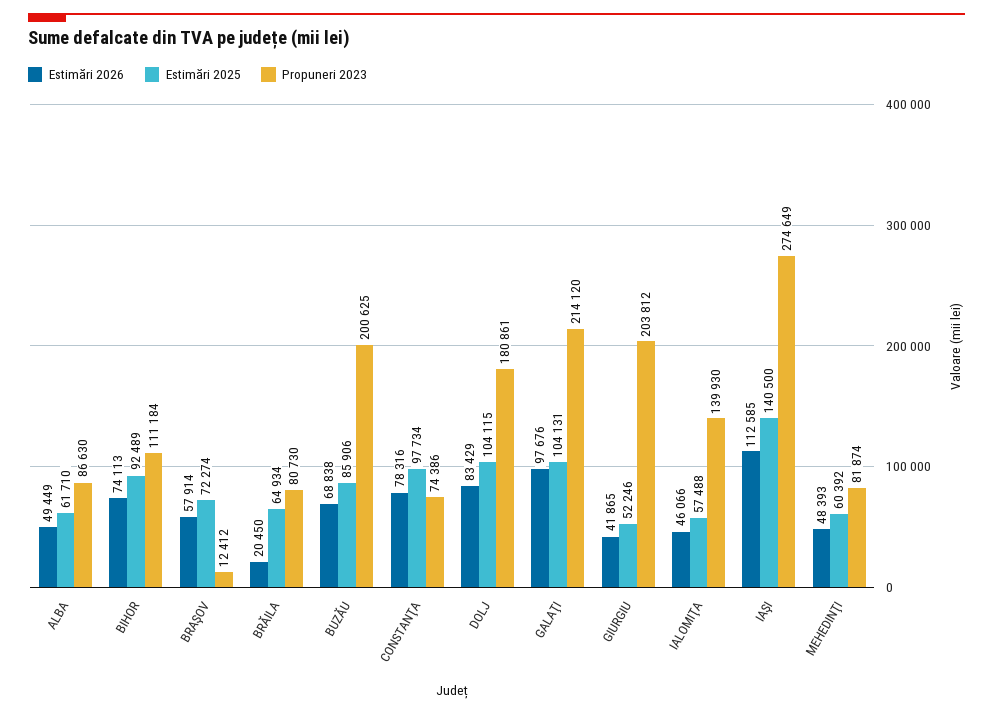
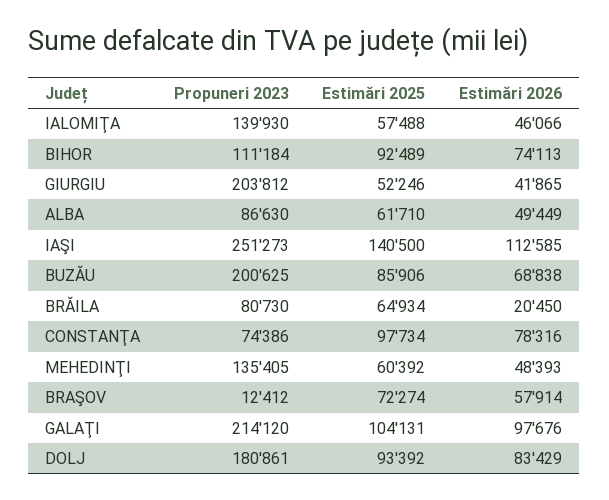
Estimări 2025, DOLJ: 104115 -> 93392
Propuneri 2023, IAŞI: 274649 -> 251273
Propuneri 2023, MEHEDINŢI: 81874 -> 135405

